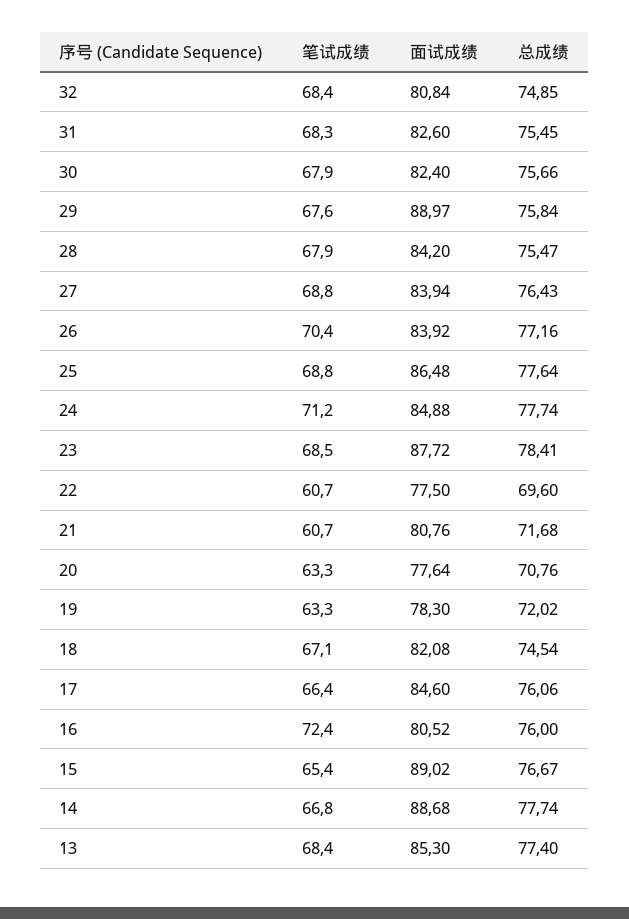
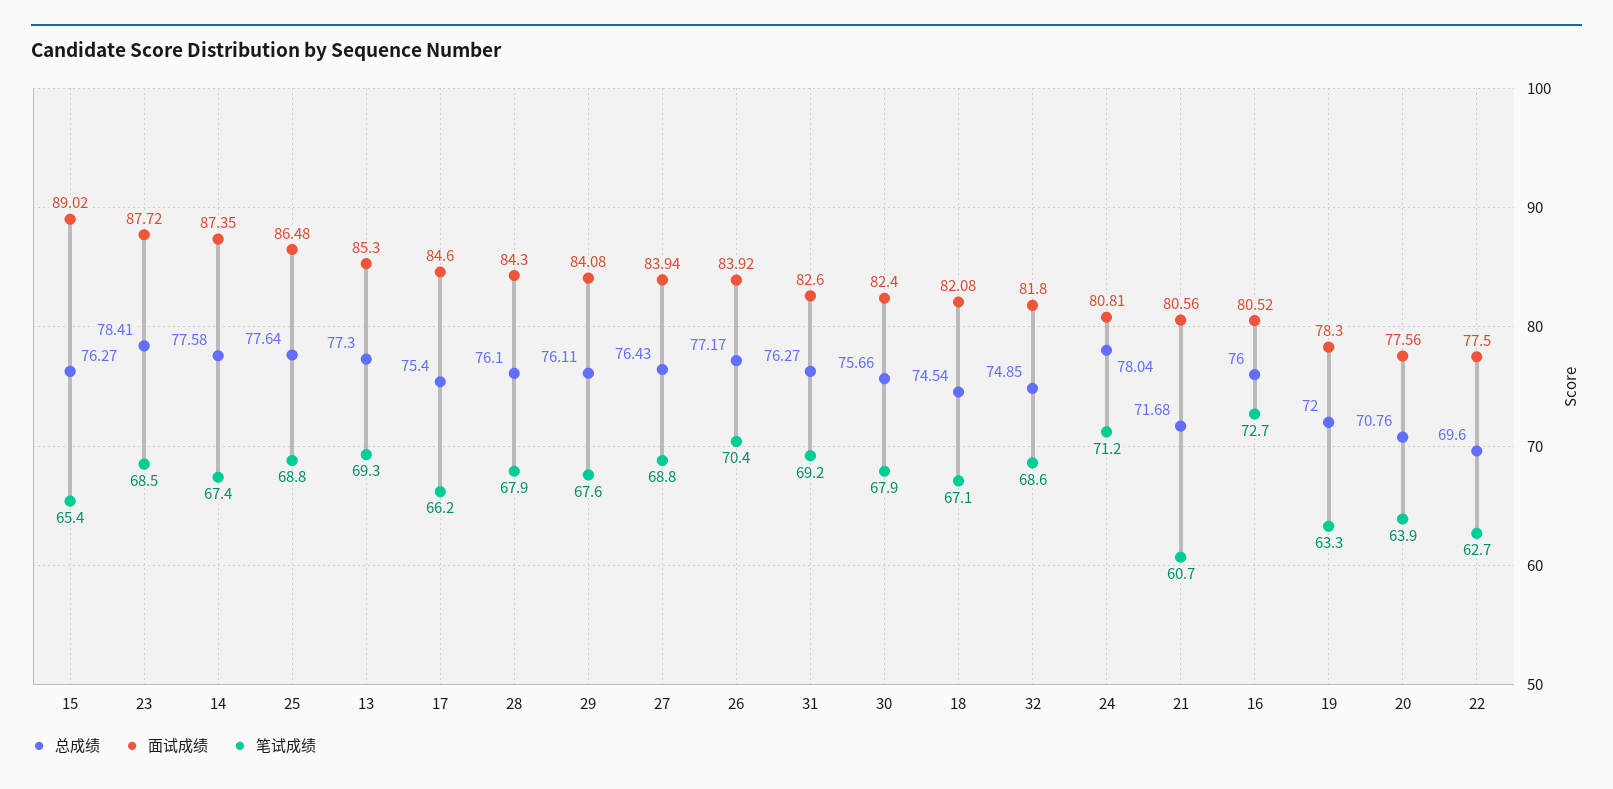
笔试成绩, 32: 68.4 -> 68.6
面试成绩, 32: 80.84 -> 81.8
笔试成绩, 31: 68.3 -> 69.2
总成绩, 31: 75.45 -> 76.27
面试成绩, 29: 88.97 -> 84.08
总成绩, 29: 75.84 -> 76.11
面试成绩, 28: 84.2 -> 84.3
总成绩, 28: 75.47 -> 76.1
总成绩, 26: 77.16 -> 77.17
面试成绩, 24: 84.88 -> 80.81
总成绩, 24: 77.74 -> 78.04
笔试成绩, 22: 60.7 -> 62.7
面试成绩, 21: 80.76 -> 80.56
笔试成绩, 20: 63.3 -> 63.9
面试成绩, 20: 77.64 -> 77.56
总成绩, 19: 72.02 -> 72
笔试成绩, 17: 66.4 -> 66.2
总成绩, 17: 76.06 -> 75.4
笔试成绩, 16: 72.4 -> 72.7
总成绩, 15: 76.67 -> 76.27
笔试成绩, 14: 66.8 -> 67.4
面试成绩, 14: 88.68 -> 87.35
总成绩, 14: 77.74 -> 77.58
笔试成绩, 13: 68.4 -> 69.3
总成绩, 13: 77.4 -> 77.3

